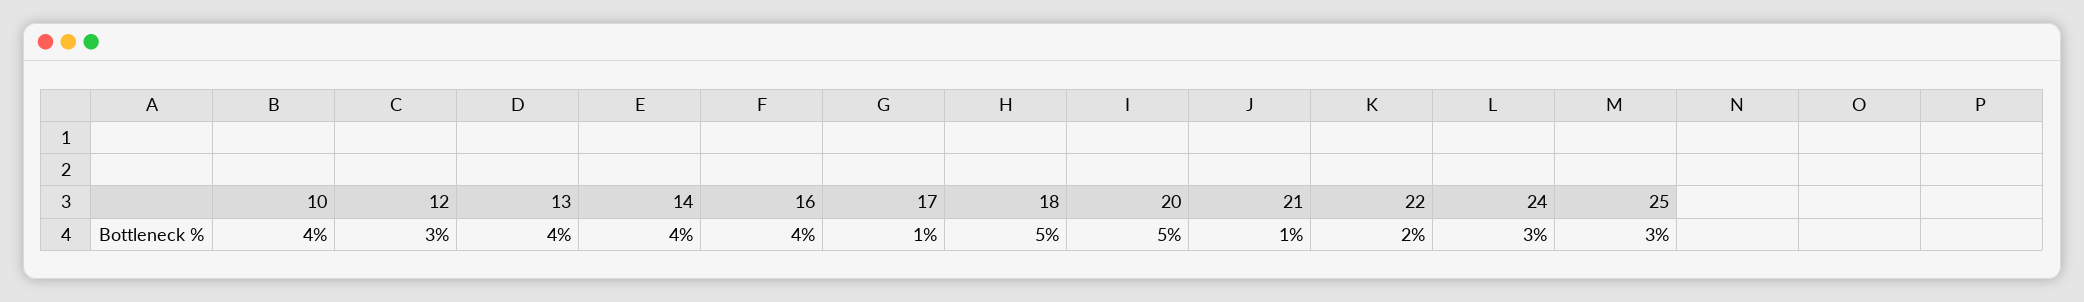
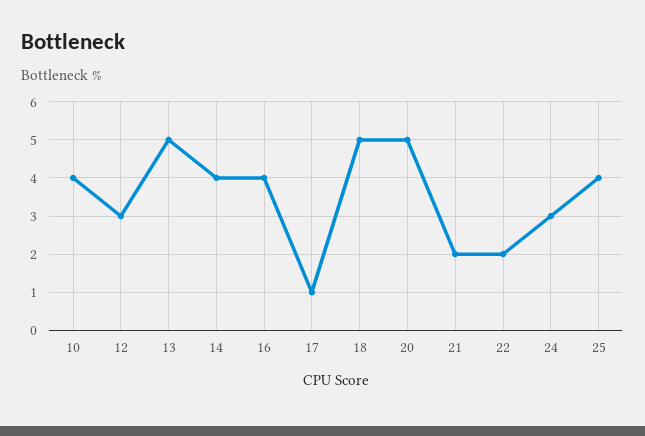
13: 4 -> 5
21: 1 -> 2
25: 3 -> 4

